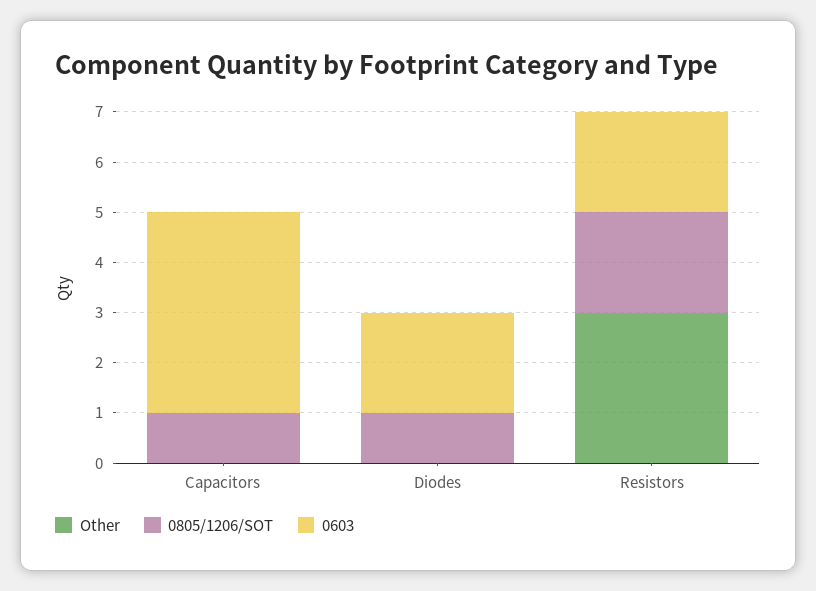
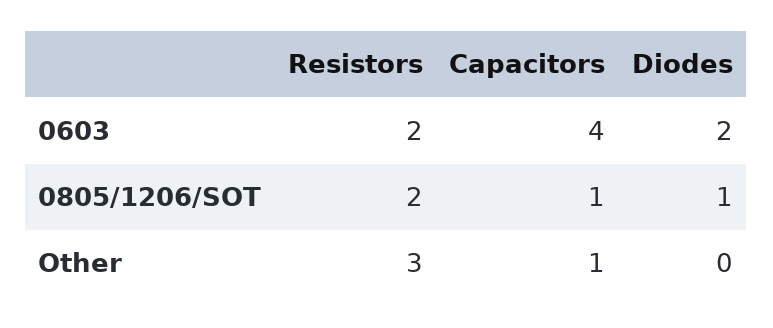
Other, Capacitors: 0 -> 1

